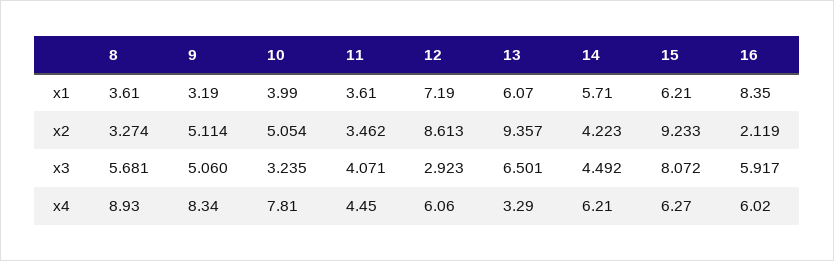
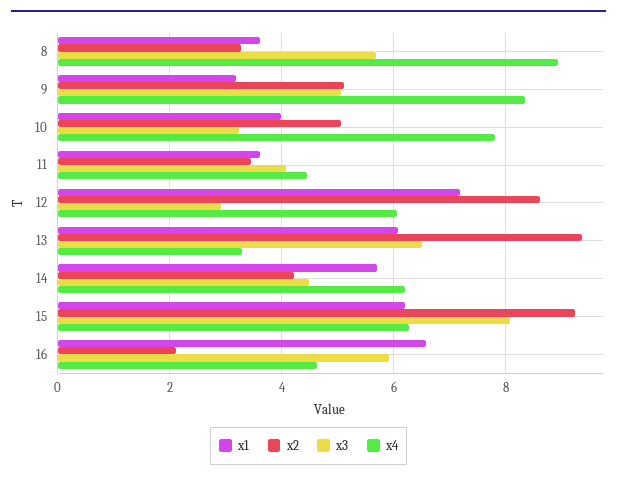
x1, 16: 8.35 -> 6.6
x4, 16: 6.02 -> 4.6

